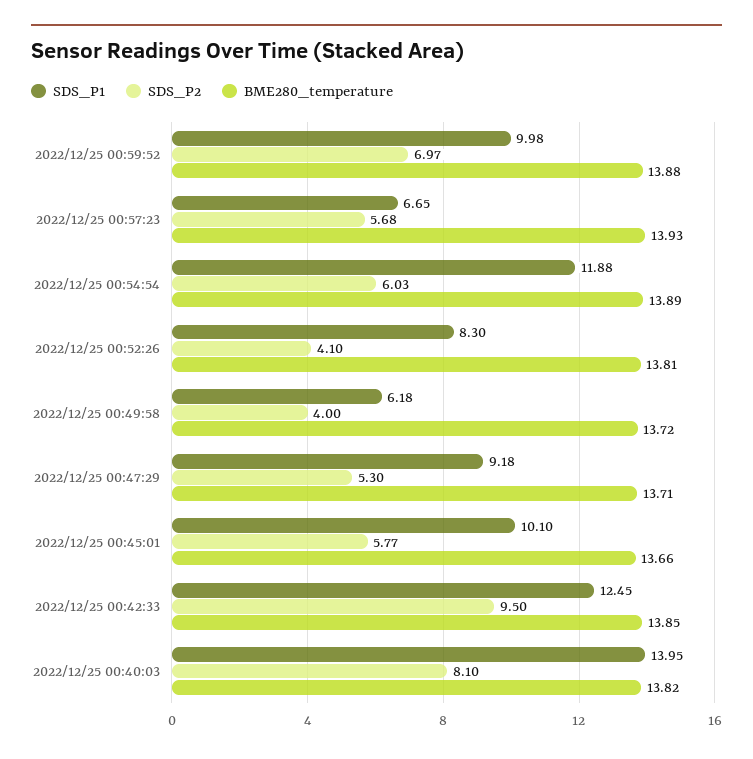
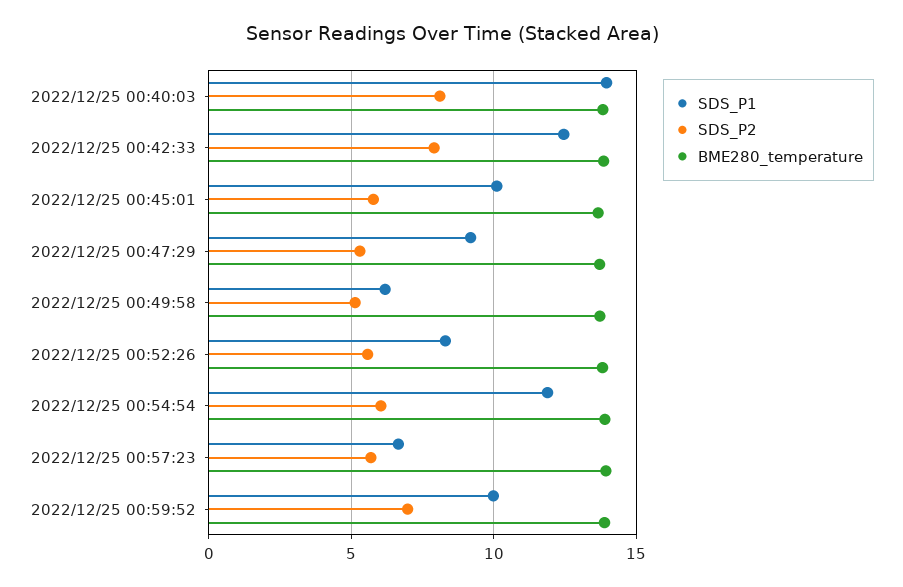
SDS_P2, 2022/12/25 00:52:26: 4.1 -> 5.5
SDS_P2, 2022/12/25 00:49:58: 4 -> 5
SDS_P2, 2022/12/25 00:42:33: 9.5 -> 8

